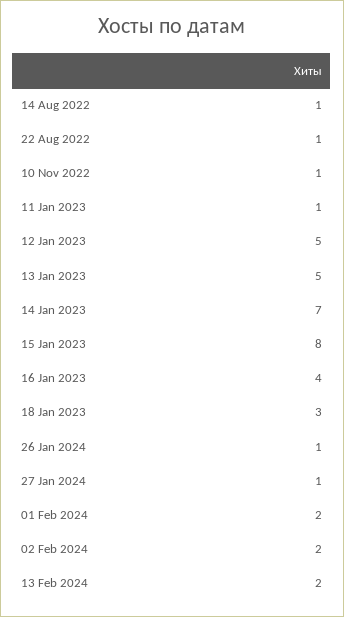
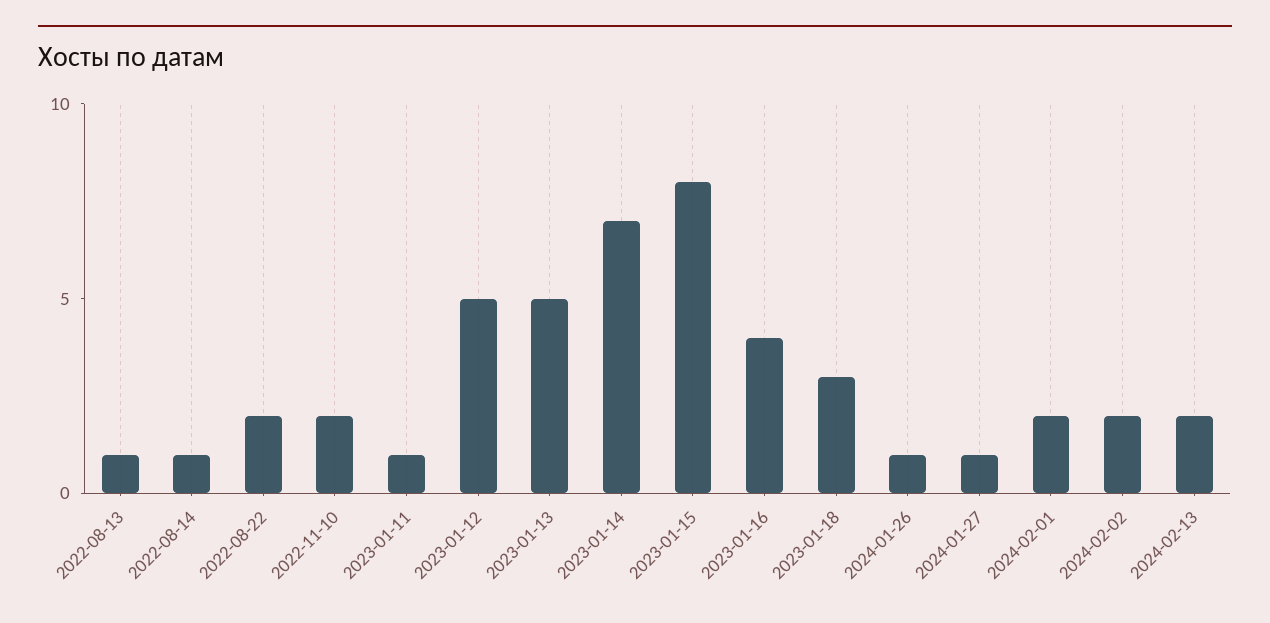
22 Aug 2022: 1 -> 2
10 Nov 2022: 1 -> 2
2022-08-13: none -> 1

